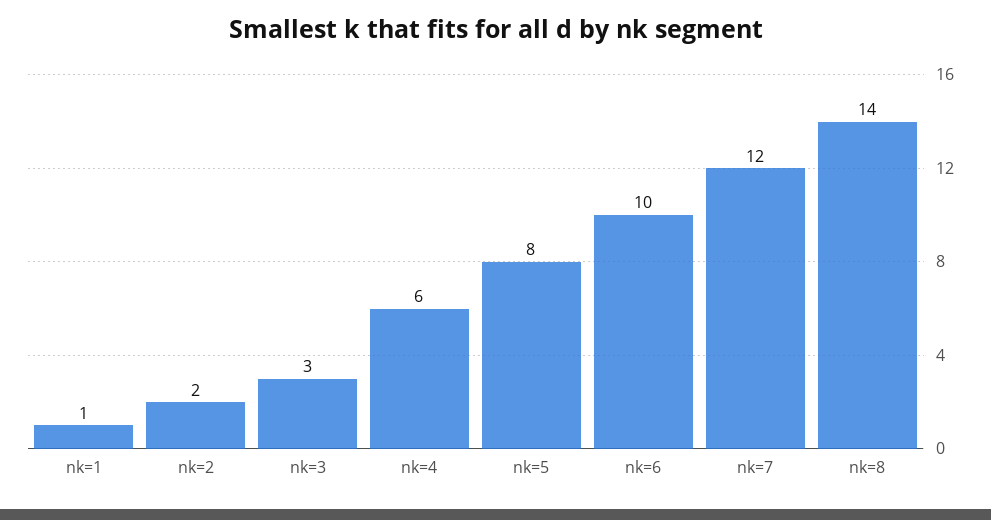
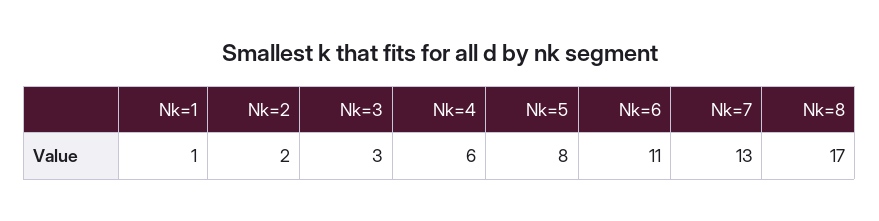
nk=6: 10 -> 11
nk=7: 12 -> 13
nk=8: 14 -> 17

